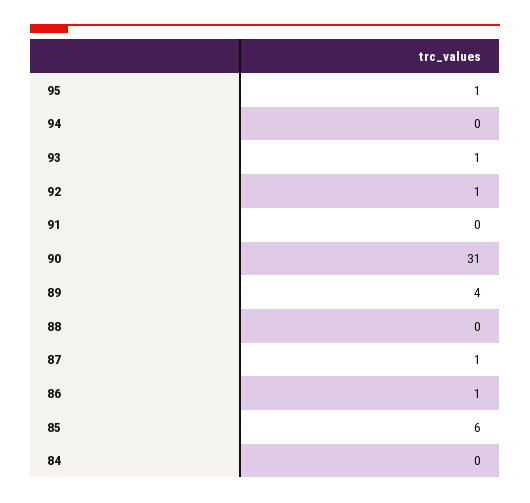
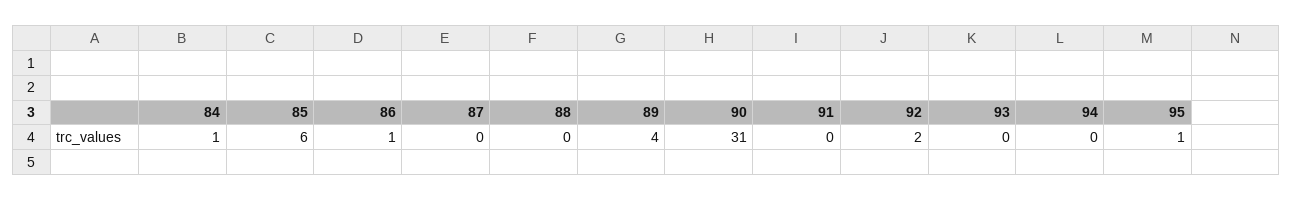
93: 1 -> 0
92: 1 -> 2
87: 1 -> 0
84: 0 -> 1

